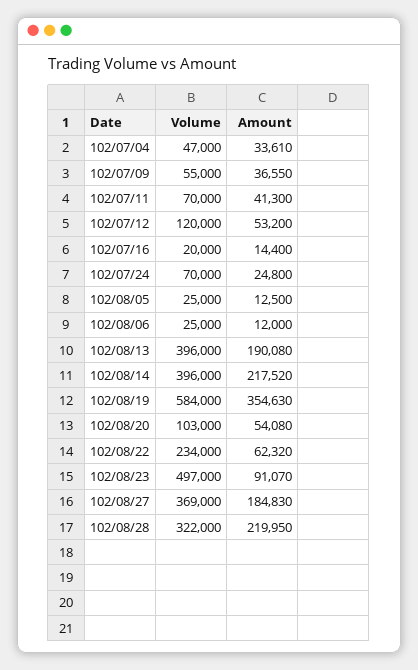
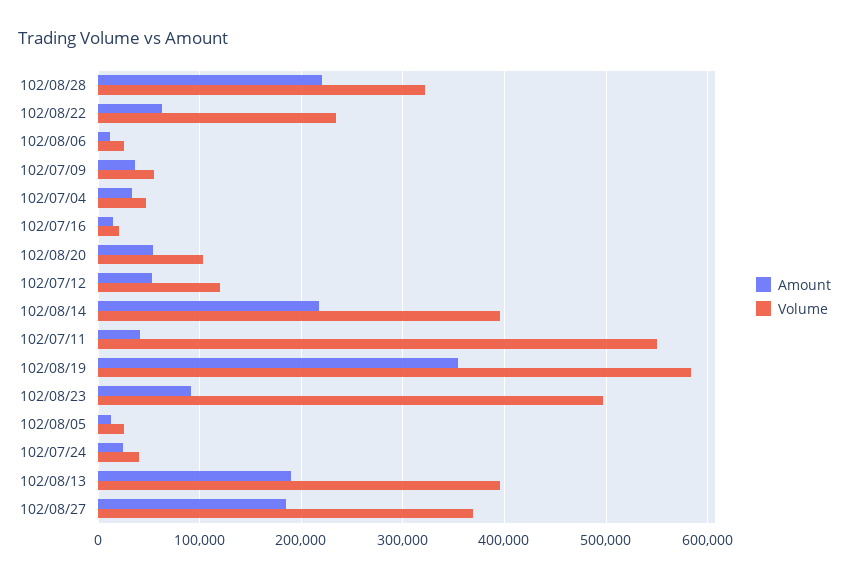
Volume, 102/07/11: 70000 -> 550000
Volume, 102/07/24: 70000 -> 40000

